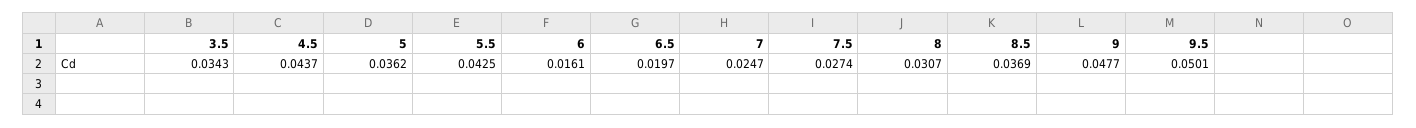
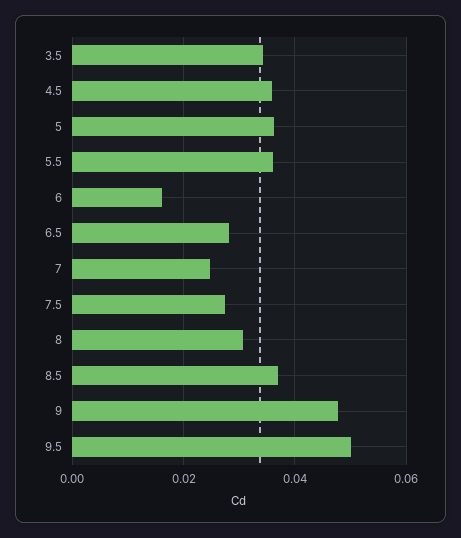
4.5: 0.0437 -> 0.036
5.5: 0.0425 -> 0.036
6.5: 0.0197 -> 0.028

